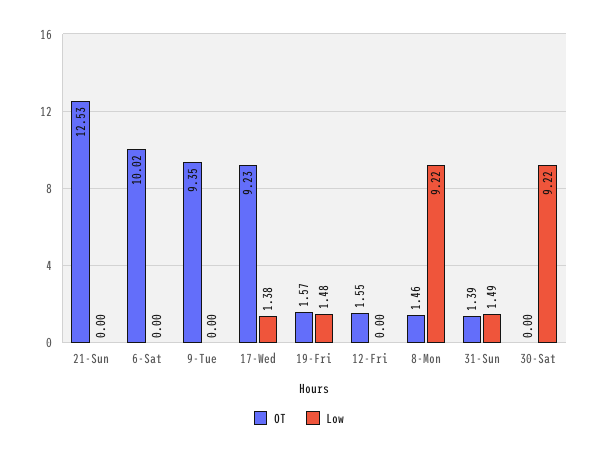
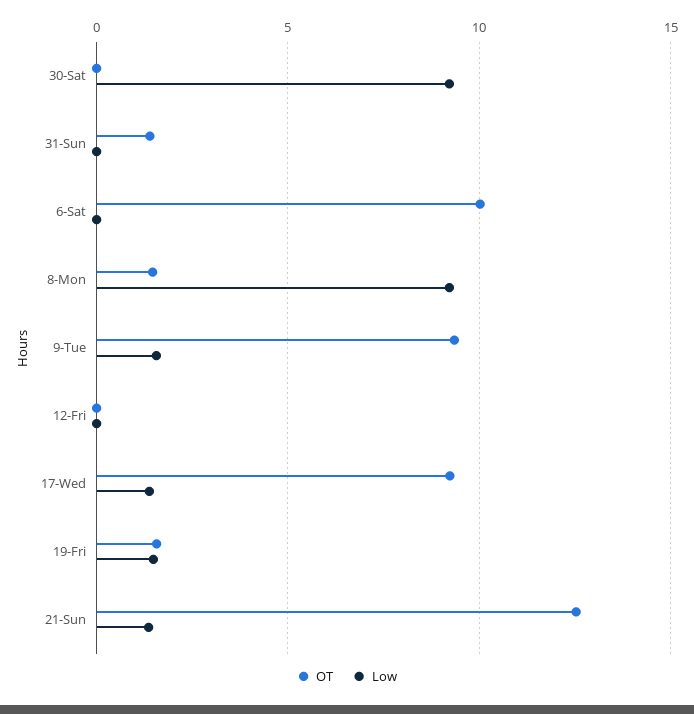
Low, 21-Sun: 0 -> 1.5
Low, 9-Tue: 0 -> 1.5
OT, 12-Fri: 1.55 -> 0
Low, 31-Sun: 1.49 -> 0

